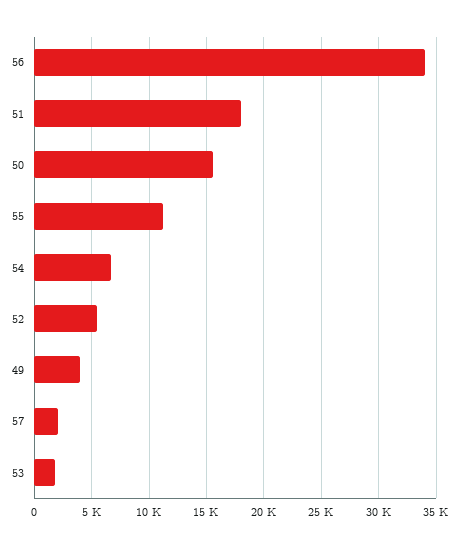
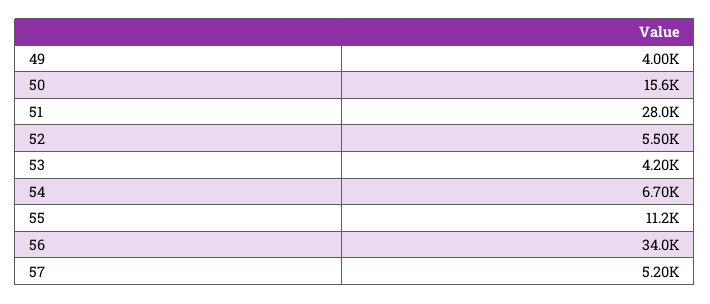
51: 18000 -> 28000
57: 2000 -> 5200
53: 2000 -> 4200

